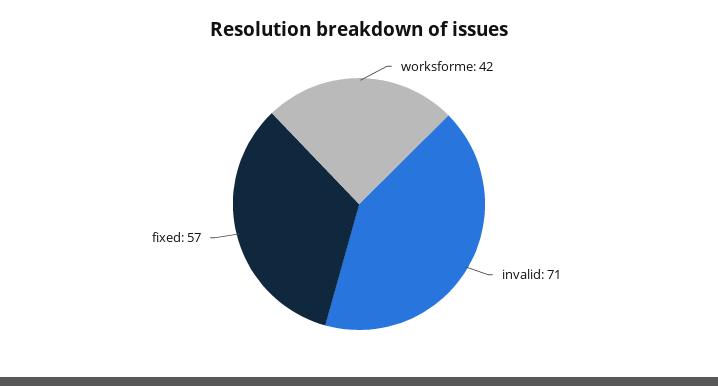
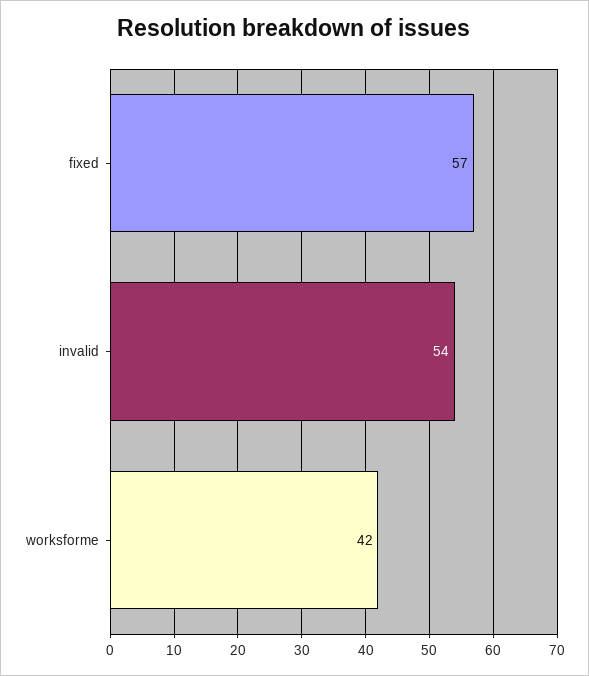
invalid: 71 -> 54

